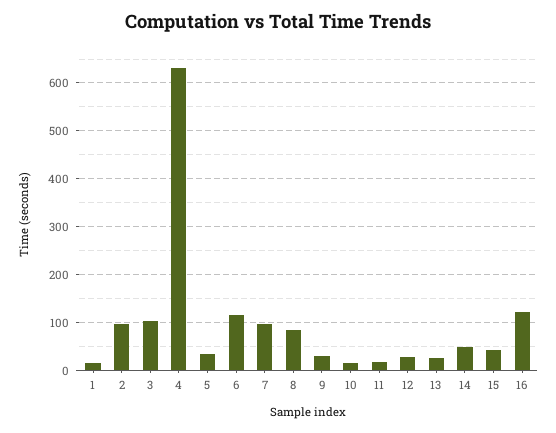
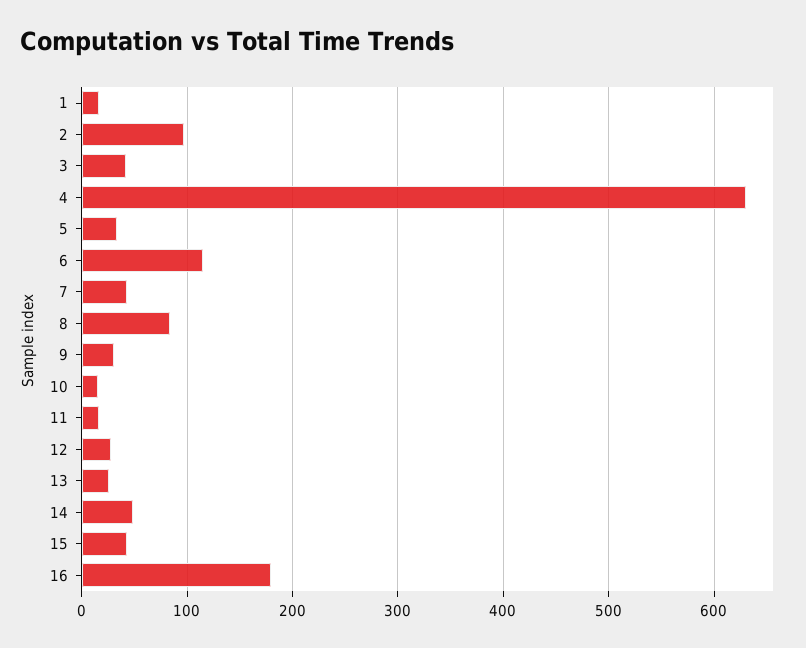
3: 100 -> 40
7: 100 -> 40
16: 120 -> 180

